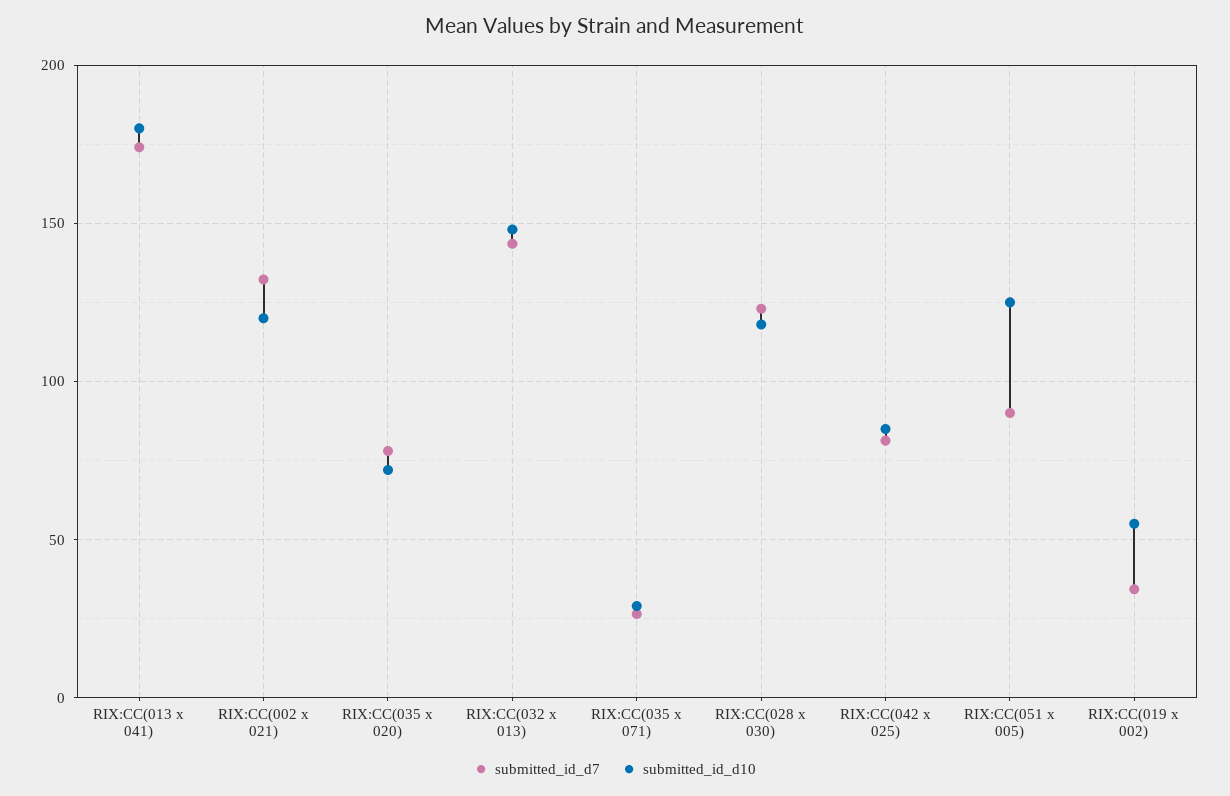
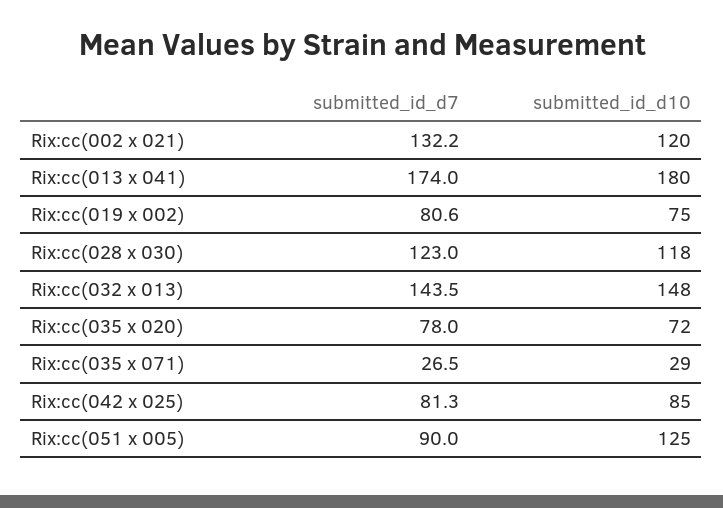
submitted_id_d7, RIX:CC(019 x 002): 35 -> 80.6
submitted_id_d10, RIX:CC(019 x 002): 55 -> 75

